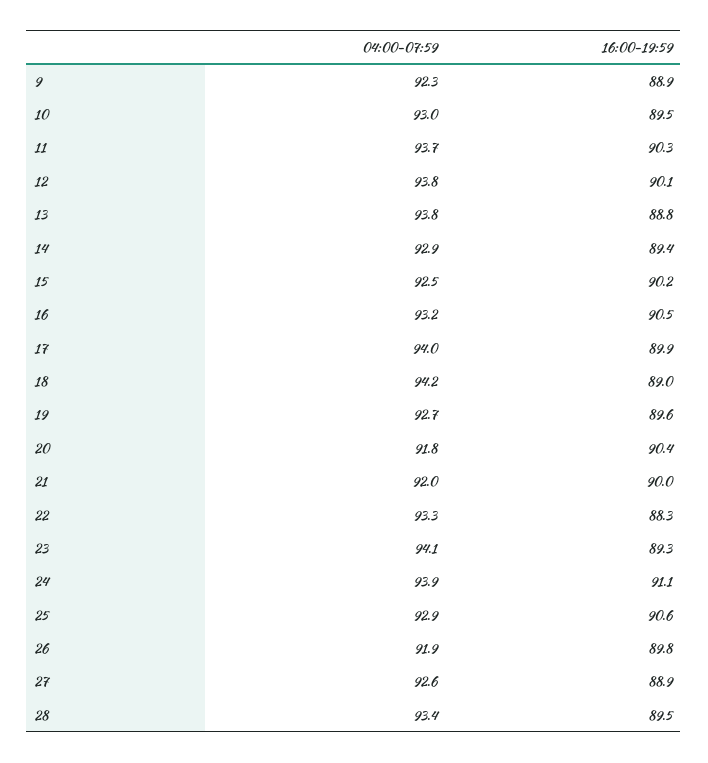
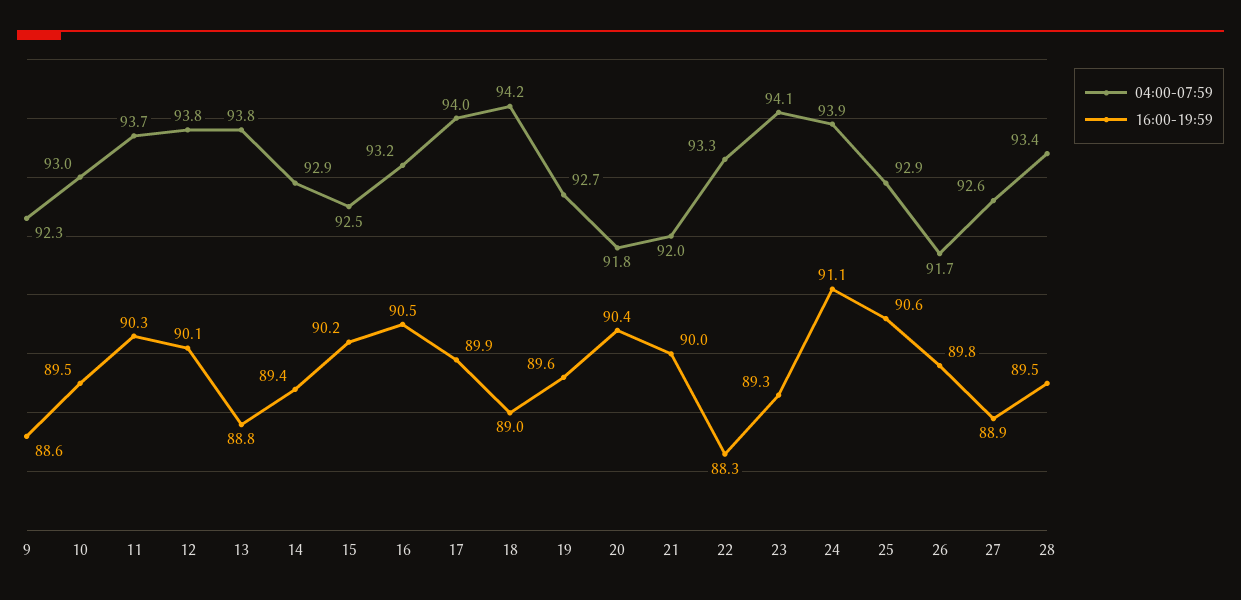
16:00-19:59, 9: 88.9 -> 88.6
04:00-07:59, 26: 91.9 -> 91.7

